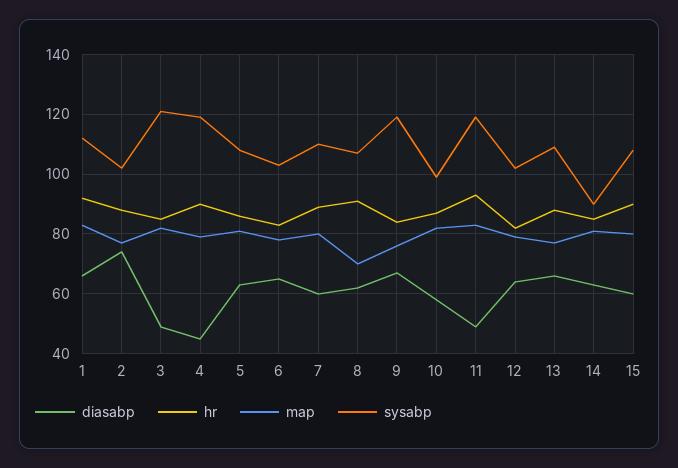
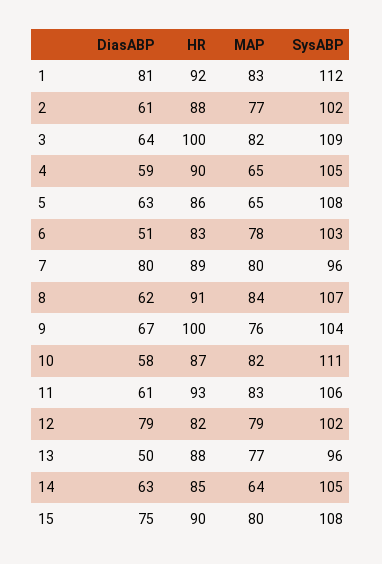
diasabp, 1: 65 -> 81
diasabp, 2: 75 -> 61
diasabp, 3: 50 -> 64
hr, 3: 85 -> 100
sysabp, 3: 120 -> 109
diasabp, 4: 45 -> 59
map, 4: 80 -> 65
sysabp, 4: 120 -> 105
map, 5: 80 -> 65
diasabp, 6: 65 -> 51
diasabp, 7: 60 -> 80
sysabp, 7: 110 -> 96
map, 8: 70 -> 84
hr, 9: 85 -> 100
sysabp, 9: 120 -> 104
sysabp, 10: 100 -> 111
diasabp, 11: 50 -> 61
sysabp, 11: 120 -> 106
diasabp, 12: 65 -> 79
diasabp, 13: 65 -> 50
sysabp, 13: 110 -> 96
map, 14: 80 -> 64
sysabp, 14: 90 -> 105
diasabp, 15: 60 -> 75

